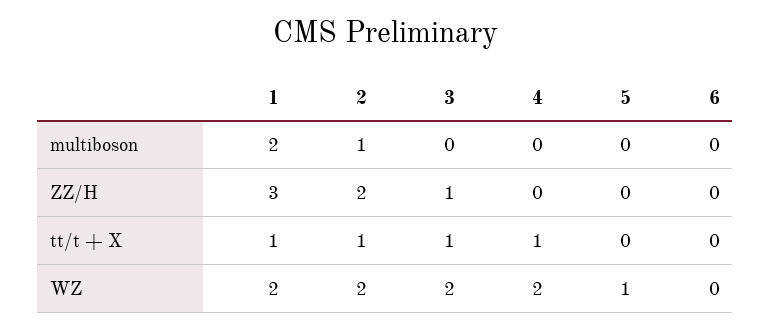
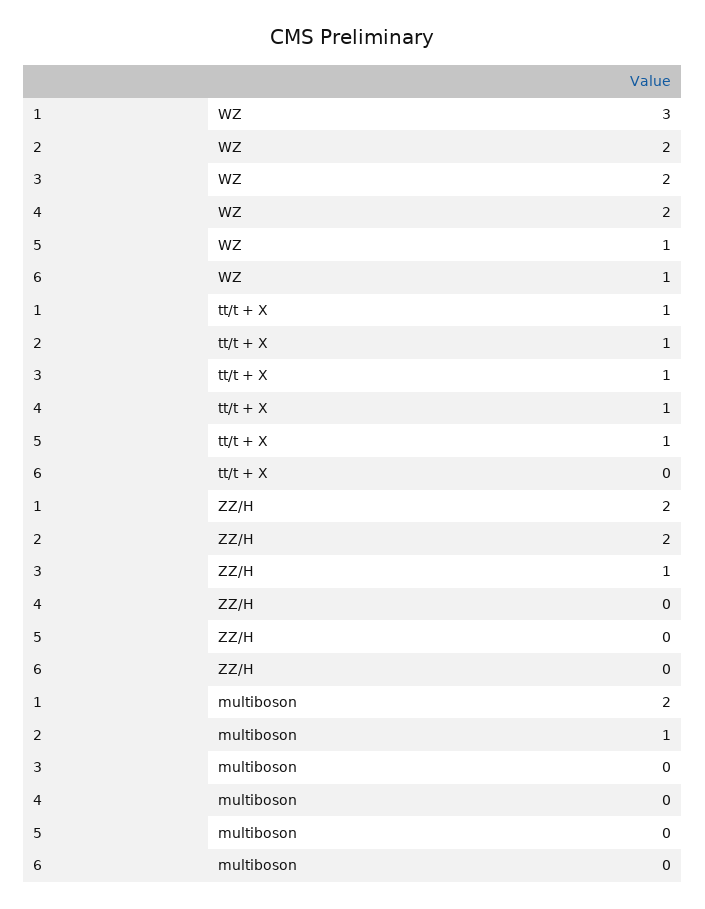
1, ZZ/H: 3 -> 2
5, tt/t + X: 0 -> 1
1, WZ: 2 -> 3
6, WZ: 0 -> 1

